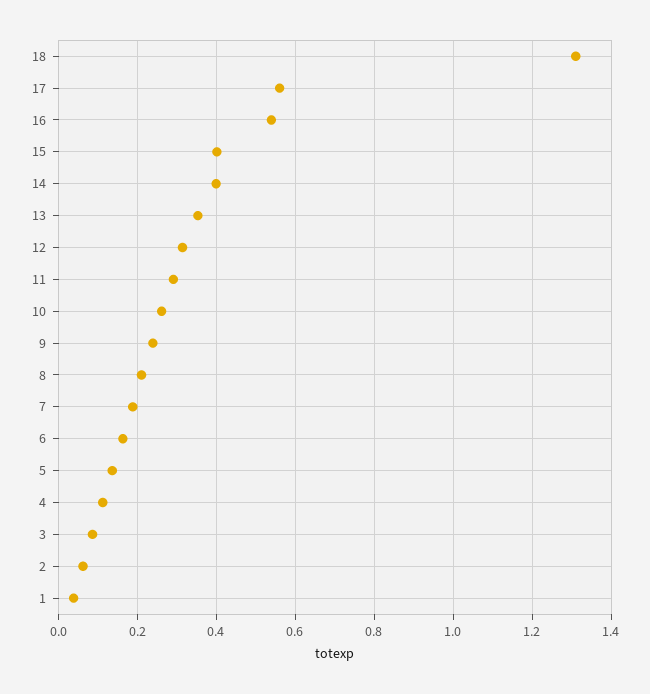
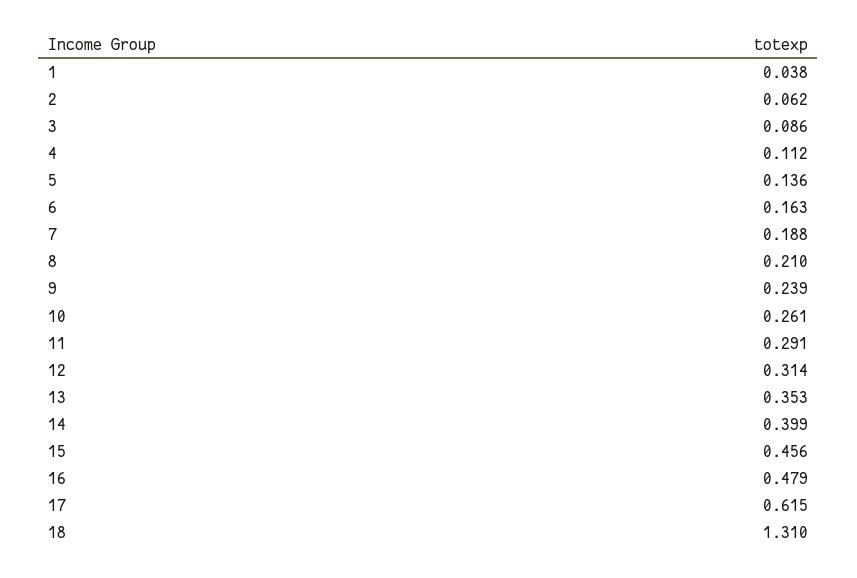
17: 0.56 -> 0.615
16: 0.54 -> 0.479
15: 0.4 -> 0.456

